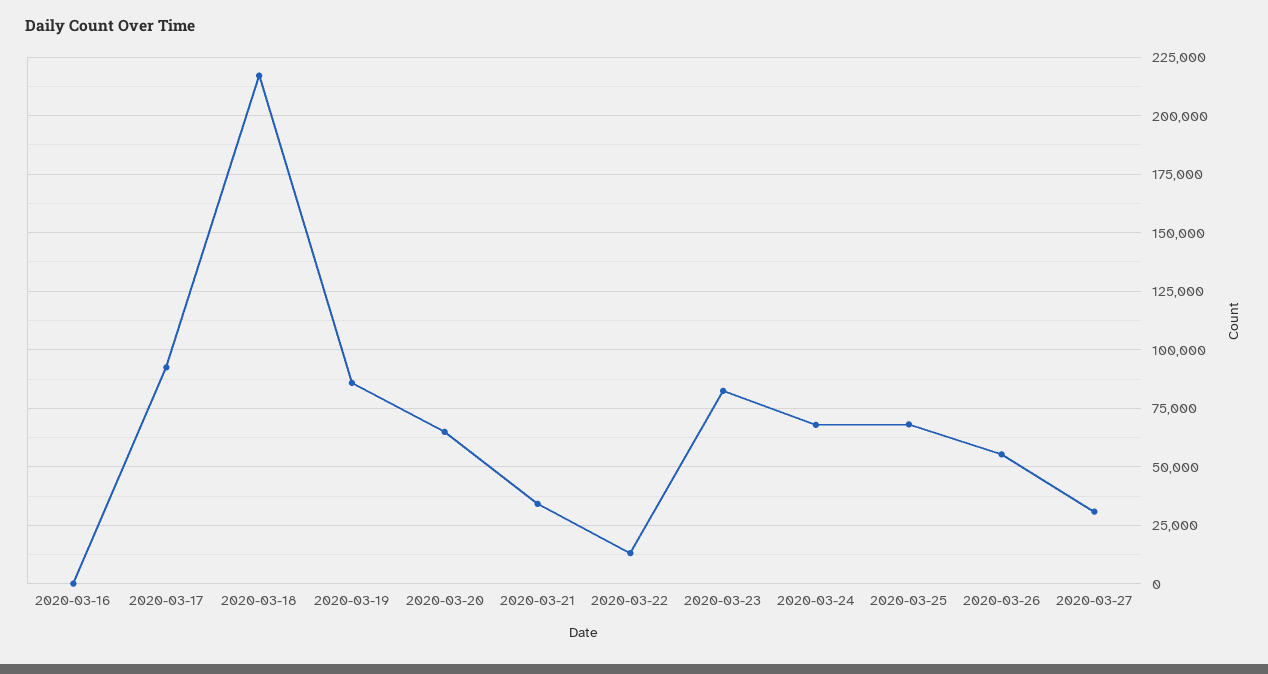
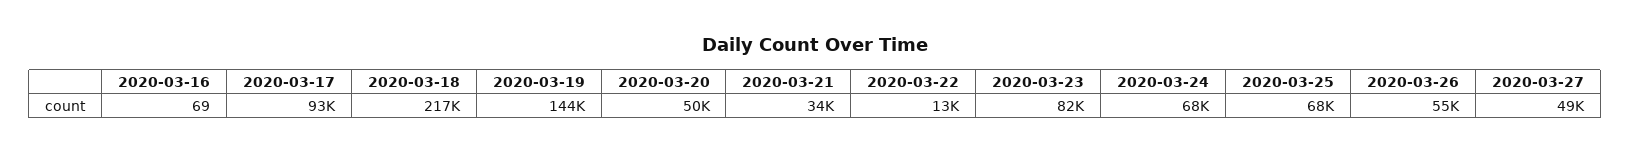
2020-03-19: 85000 -> 144000
2020-03-20: 65000 -> 50000
2020-03-27: 30000 -> 49000

